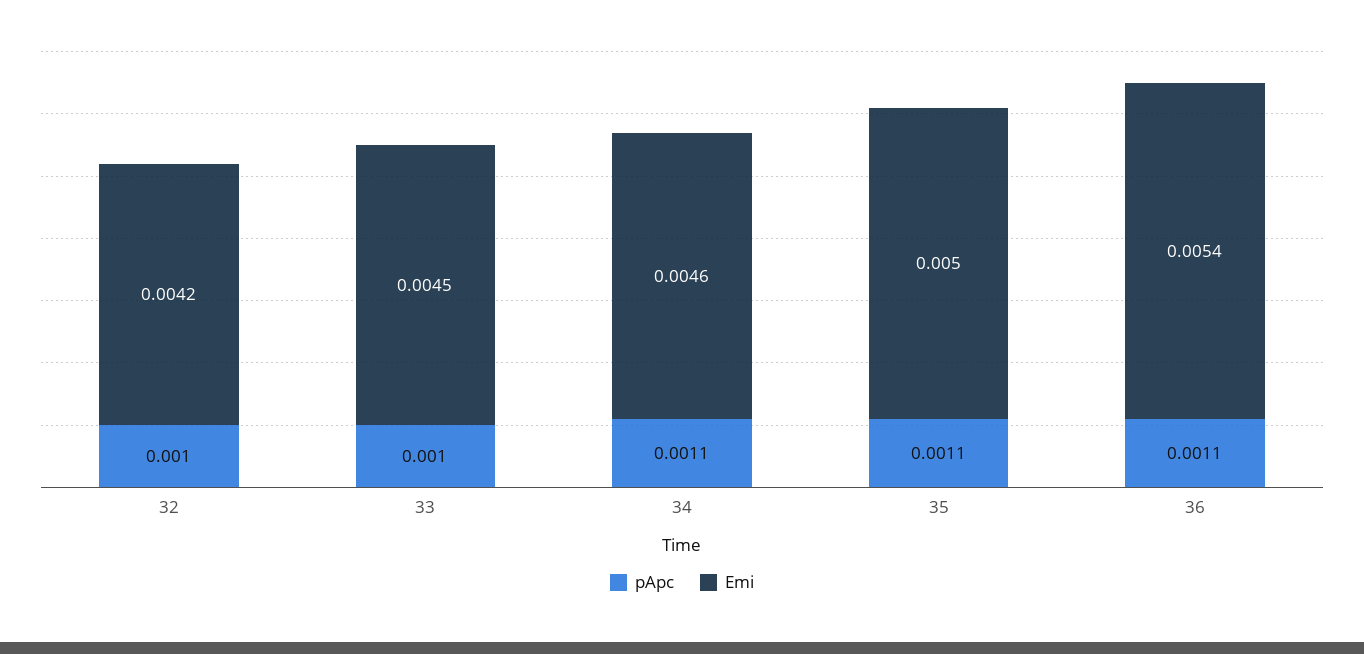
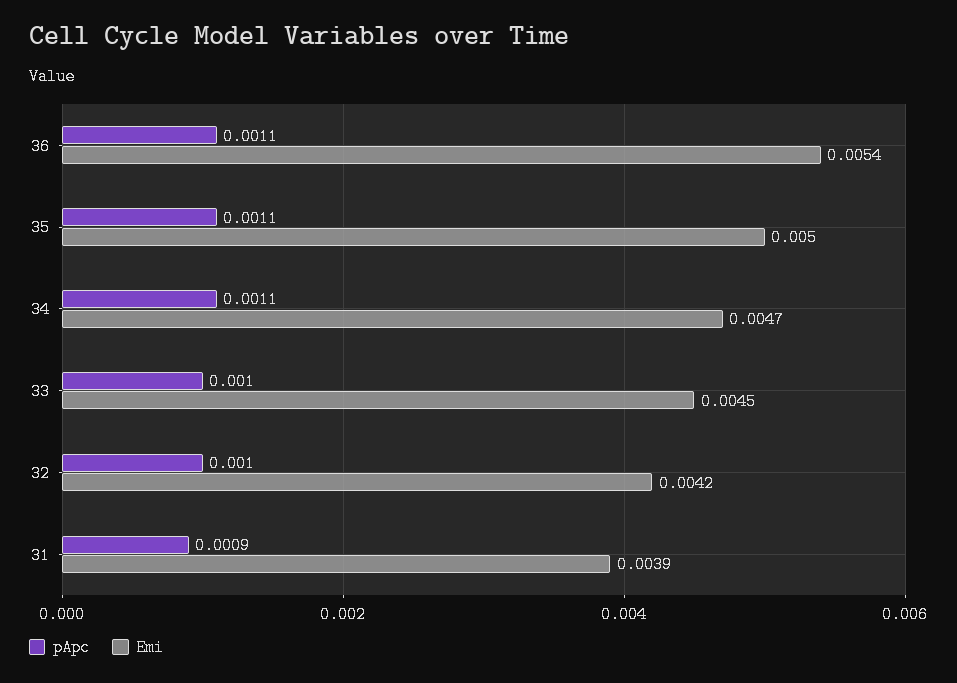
Emi, 34: 0.0046 -> 0.0047
pApc, 31: none -> 0.0009
Emi, 31: none -> 0.0039

